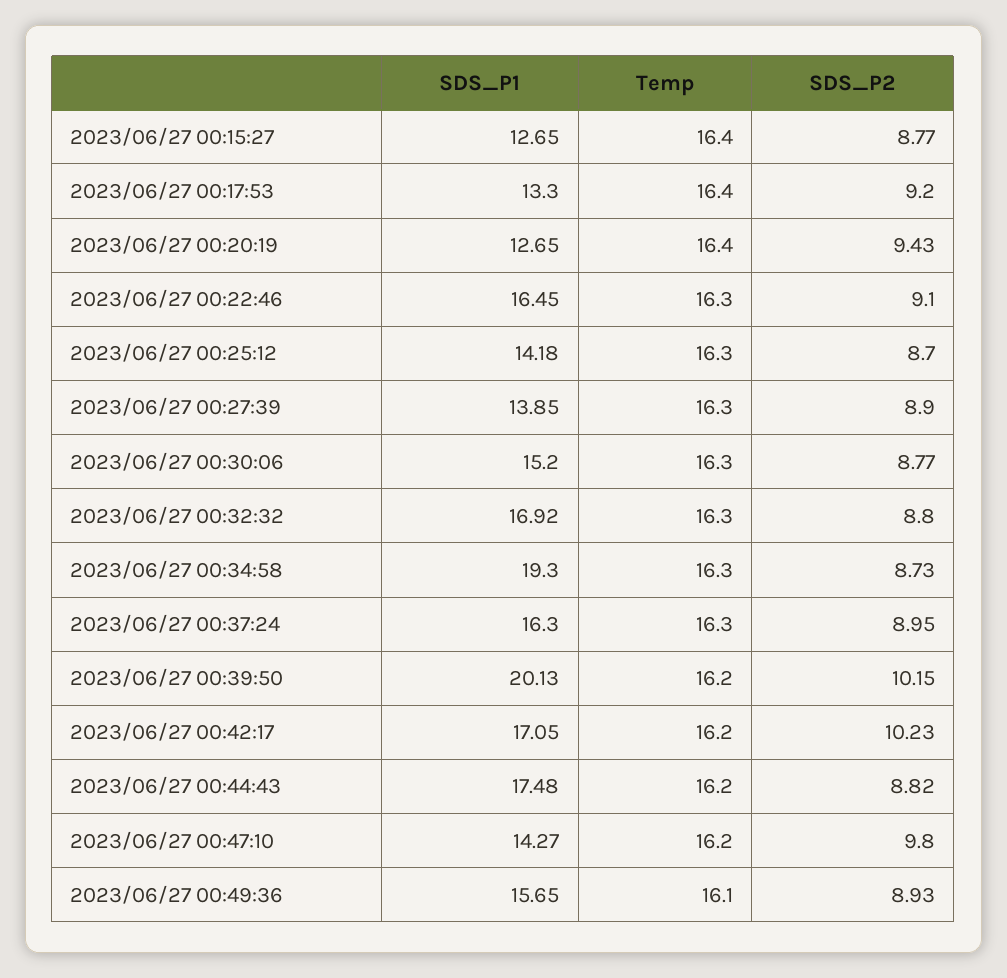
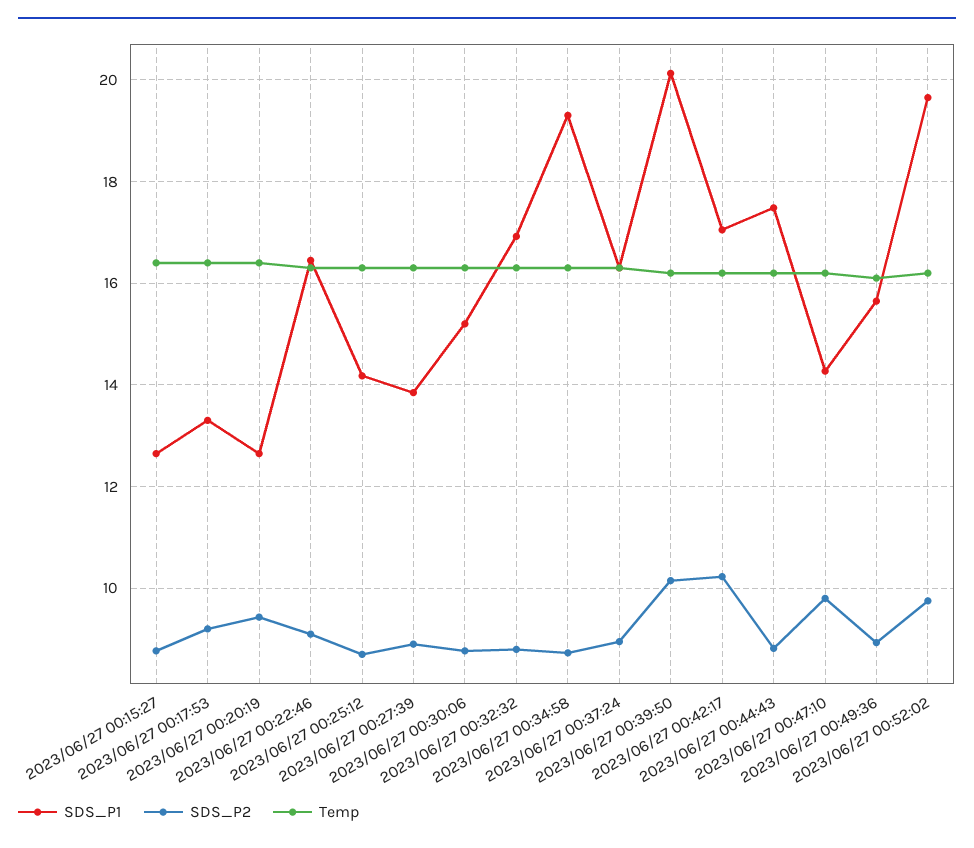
SDS_P1, 2023/06/27 00:52:02: none -> 19.6
SDS_P2, 2023/06/27 00:52:02: none -> 9.8
Temp, 2023/06/27 00:52:02: none -> 16.2

